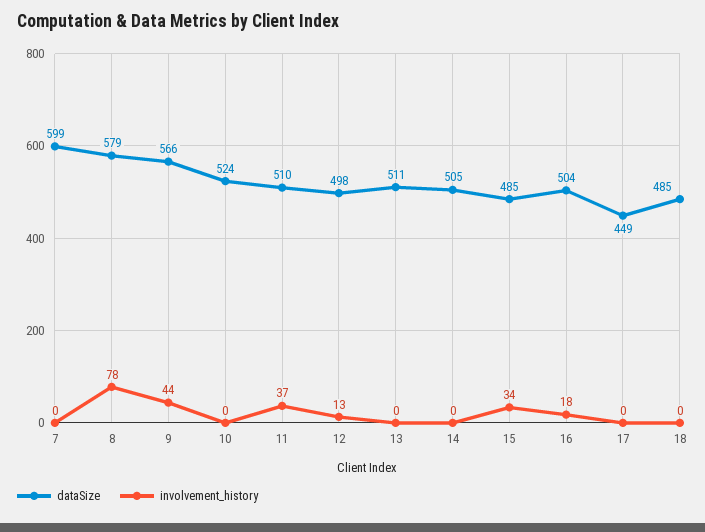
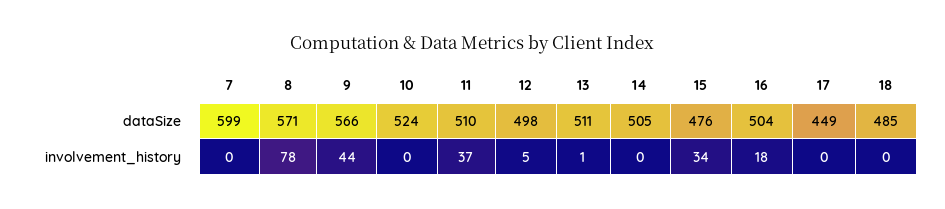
dataSize, 8: 579 -> 571
involvement_history, 12: 13 -> 5
involvement_history, 13: 0 -> 1
dataSize, 15: 485 -> 476

